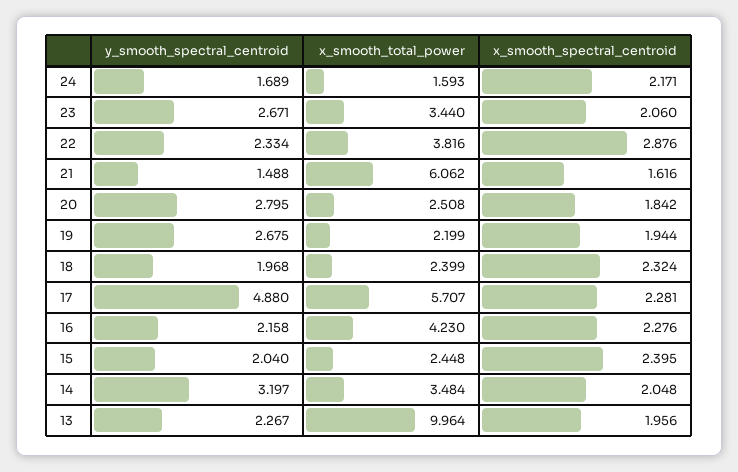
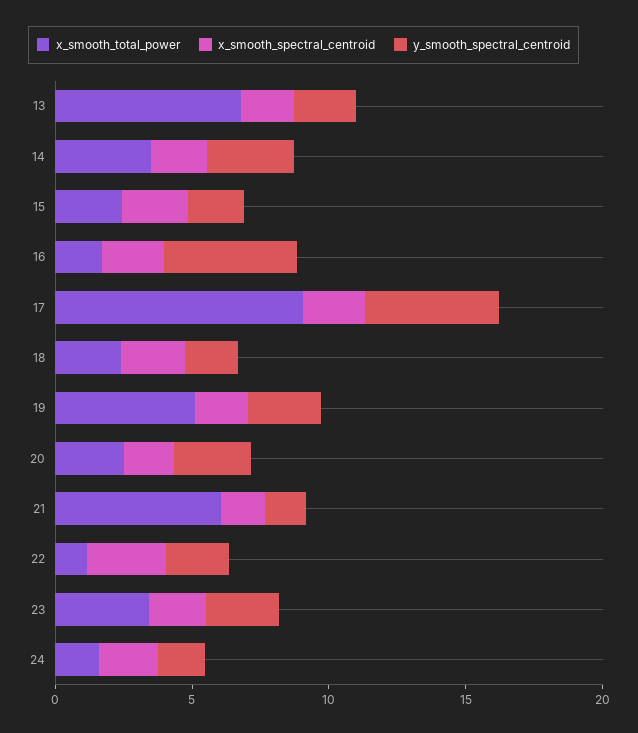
x_smooth_total_power, 22: 3.816 -> 1
x_smooth_total_power, 19: 2.199 -> 5
x_smooth_total_power, 17: 5.707 -> 9
y_smooth_spectral_centroid, 16: 2.158 -> 5
x_smooth_total_power, 16: 4.23 -> 2
x_smooth_total_power, 13: 9.964 -> 7

